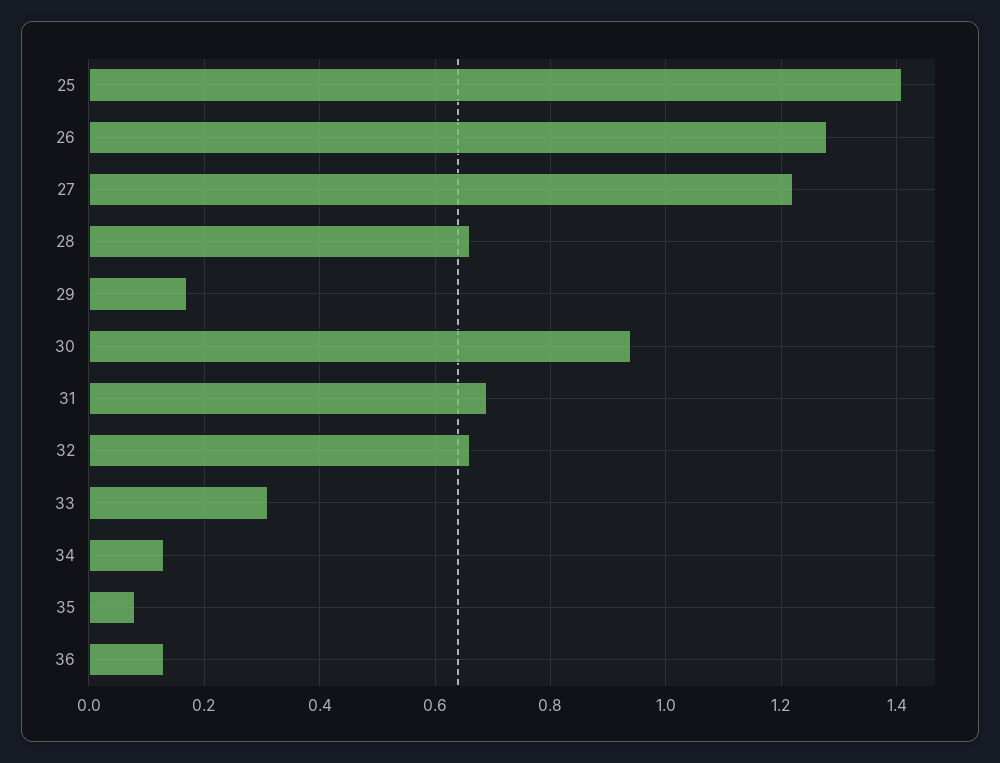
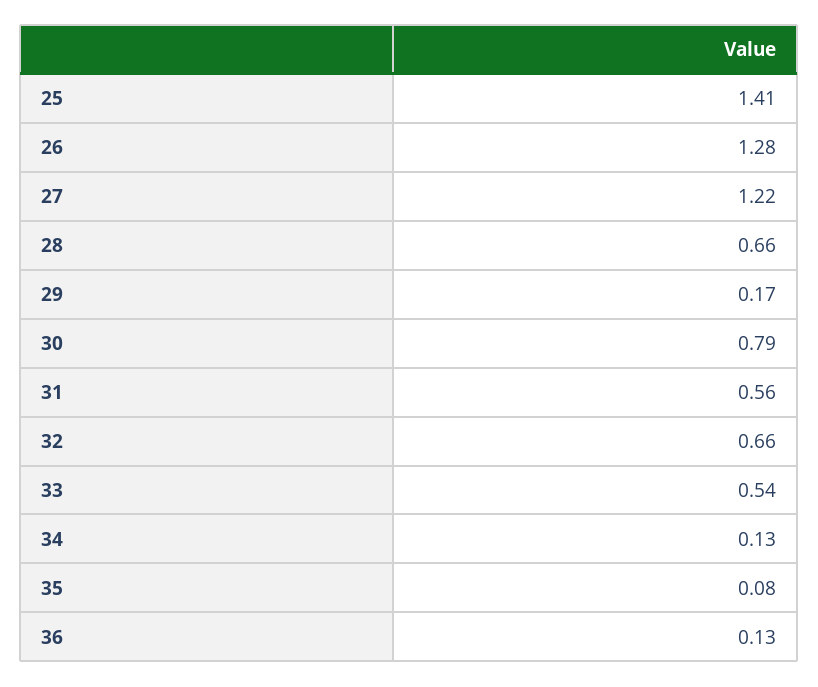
30: 0.95 -> 0.79
31: 0.7 -> 0.56
33: 0.3 -> 0.54

